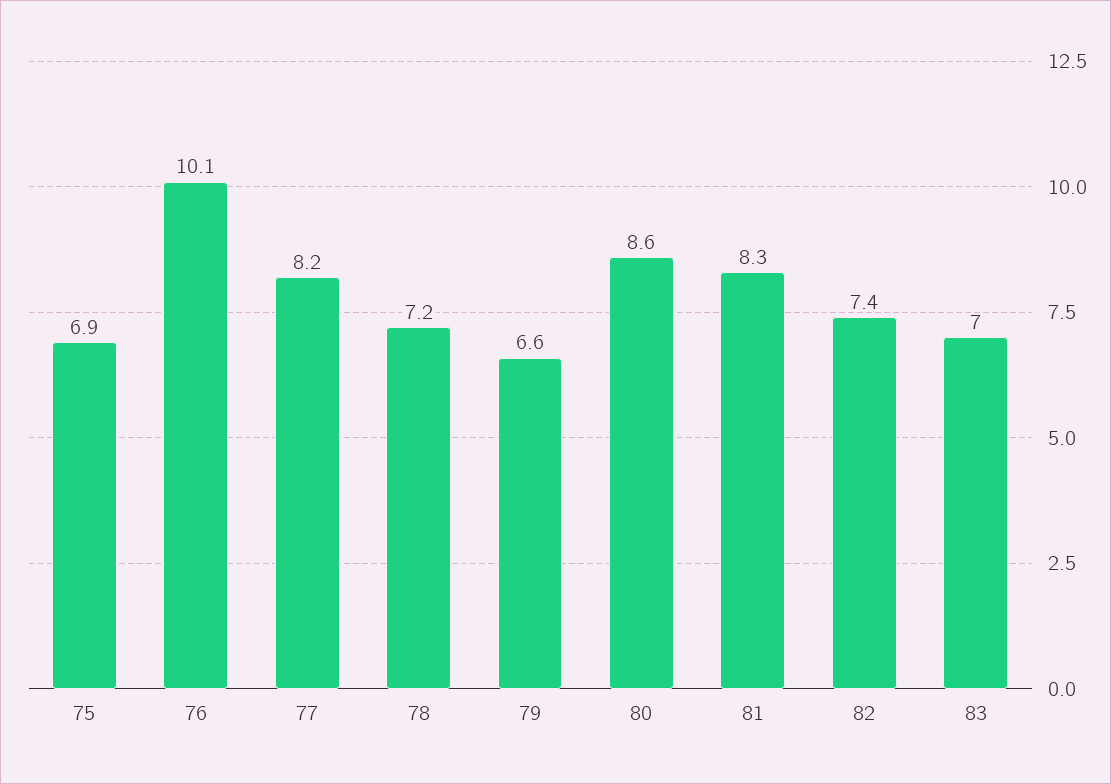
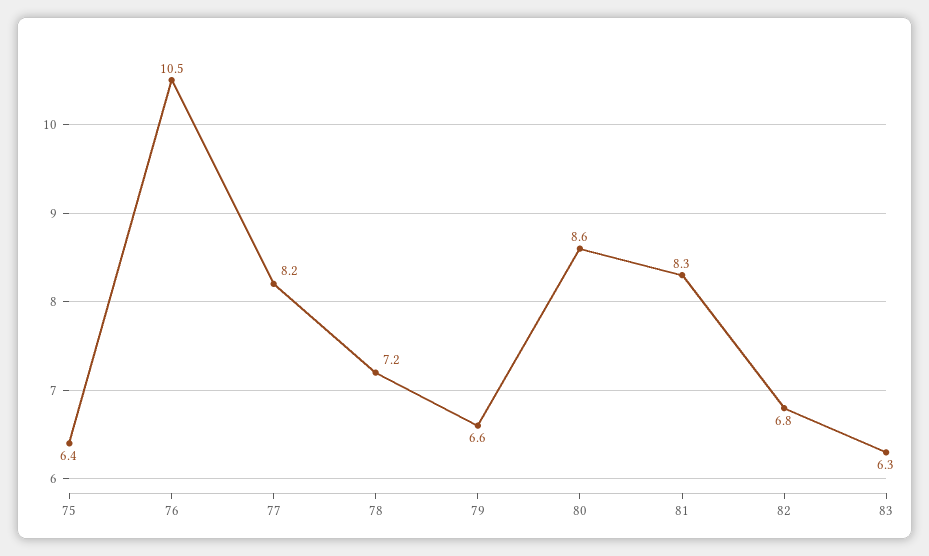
75: 6.9 -> 6.4
76: 10.1 -> 10.5
82: 7.4 -> 6.8
83: 7 -> 6.3

